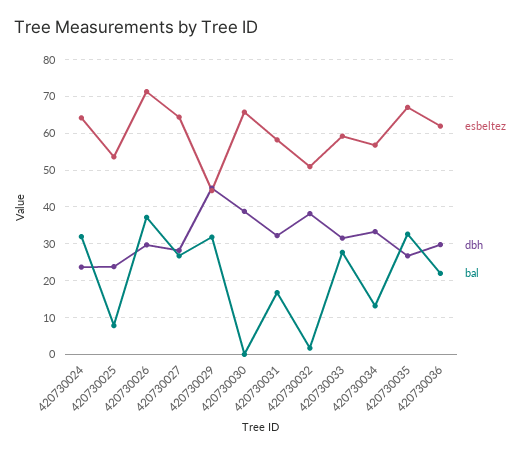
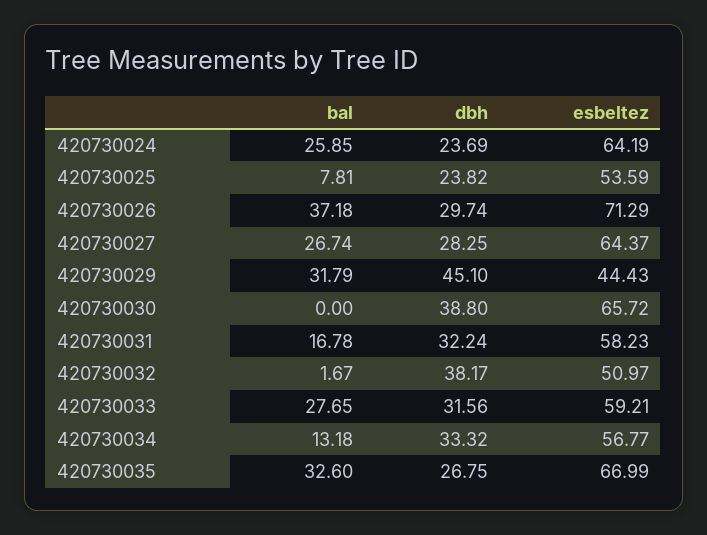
bal, 420730024: 32 -> 25.85
esbeltez, 420730036: 62 -> none
dbh, 420730036: 30 -> none
bal, 420730036: 22 -> none

